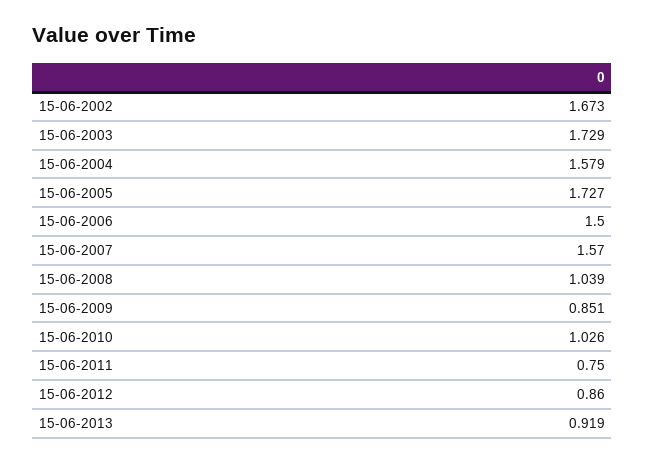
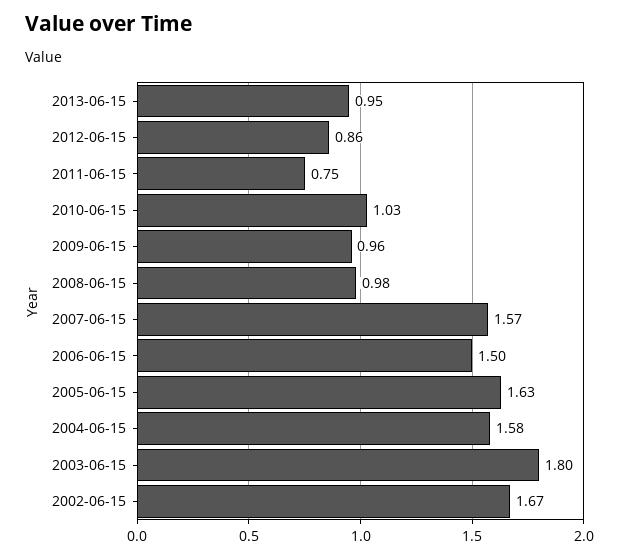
15-06-2003: 1.729 -> 1.8
15-06-2005: 1.727 -> 1.63
15-06-2008: 1.039 -> 0.98
15-06-2009: 0.851 -> 0.96
15-06-2013: 0.919 -> 0.95

